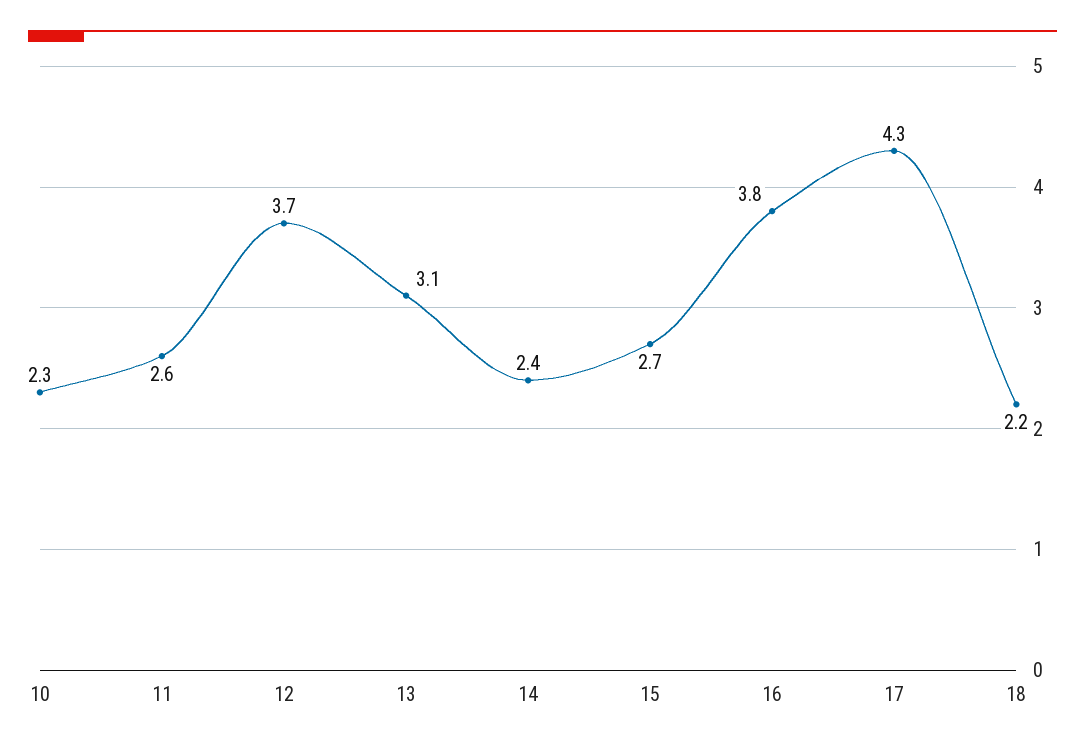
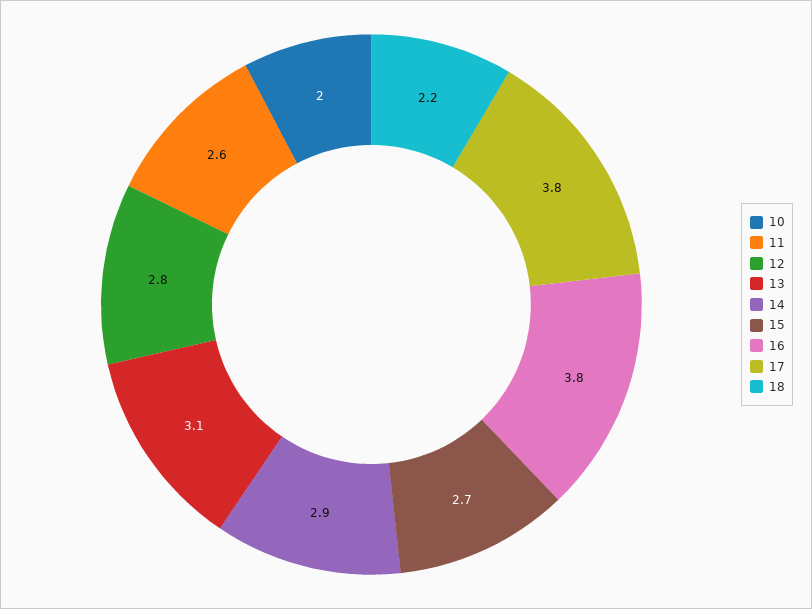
10: 2.3 -> 2
12: 3.7 -> 2.8
14: 2.4 -> 2.9
17: 4.3 -> 3.8

